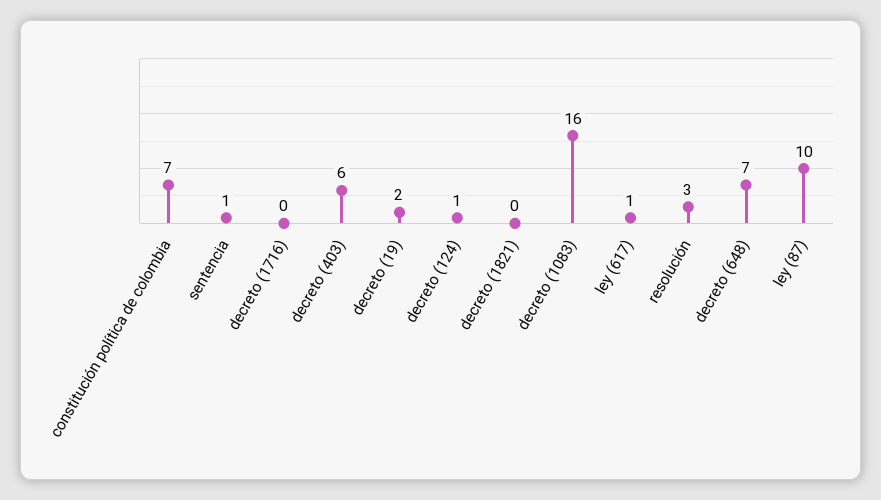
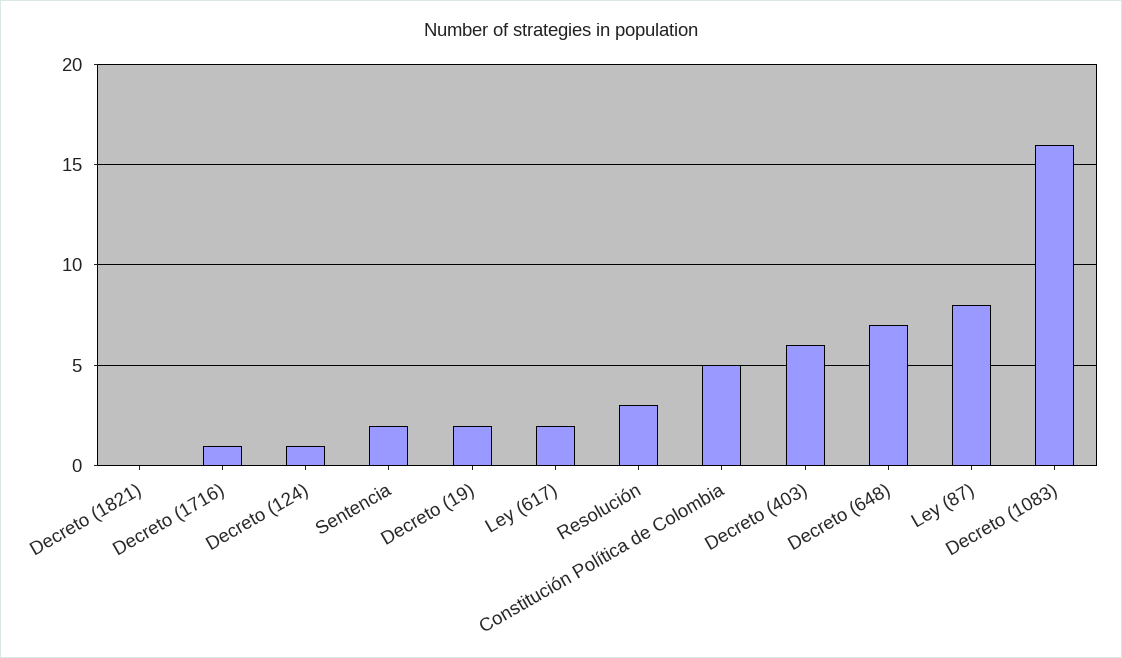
constitución política de colombia: 7 -> 5
sentencia: 1 -> 2
decreto (1716): 0 -> 1
ley (617): 1 -> 2
ley (87): 10 -> 8

